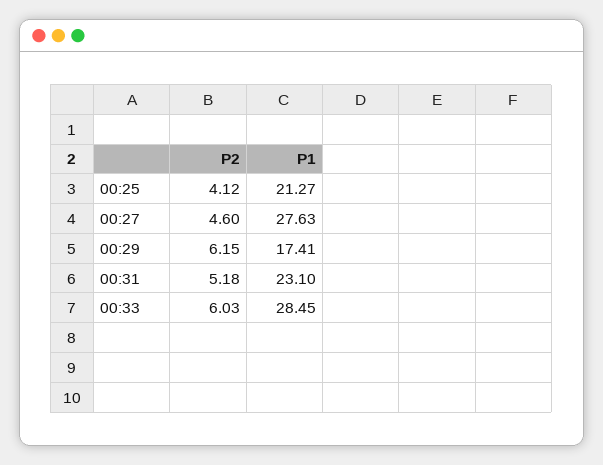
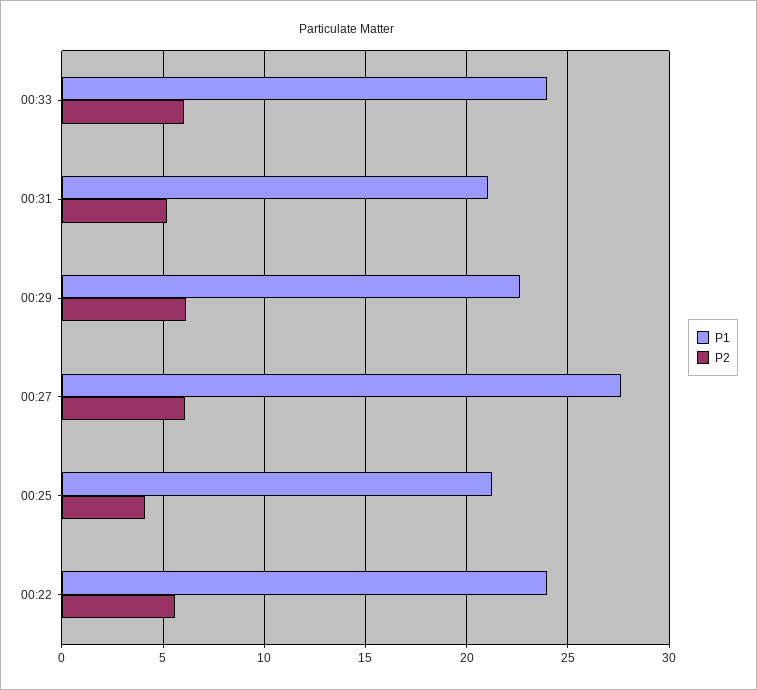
P2, 00:27: 4.6 -> 6
P1, 00:29: 17.41 -> 22.5
P1, 00:31: 23.1 -> 21
P1, 00:33: 28.45 -> 24
P1, 00:22: none -> 24
P2, 00:22: none -> 5.5

